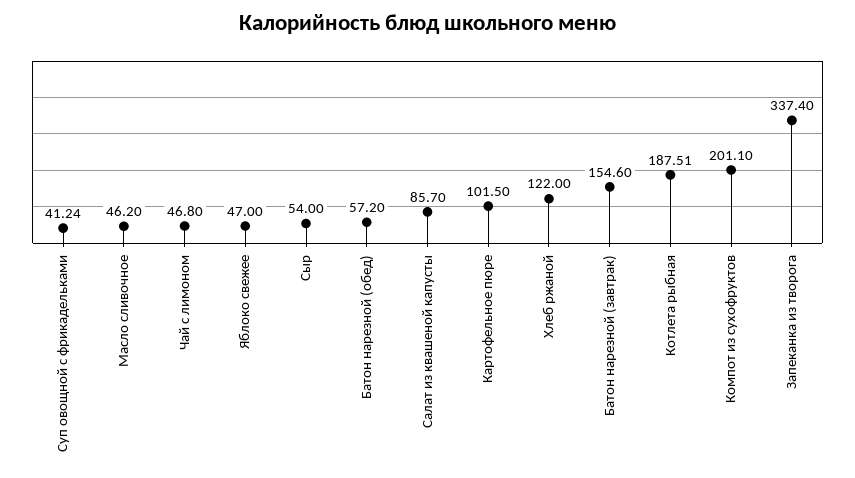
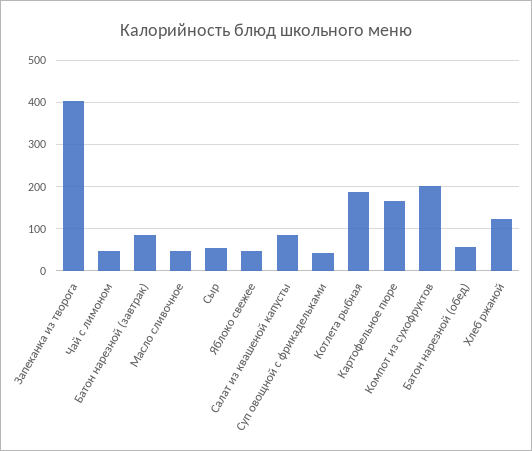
Картофельное пюре: 101.5 -> 160
Батон нарезной (завтрак): 154.6 -> 80
Запеканка из творога: 337.4 -> 400

